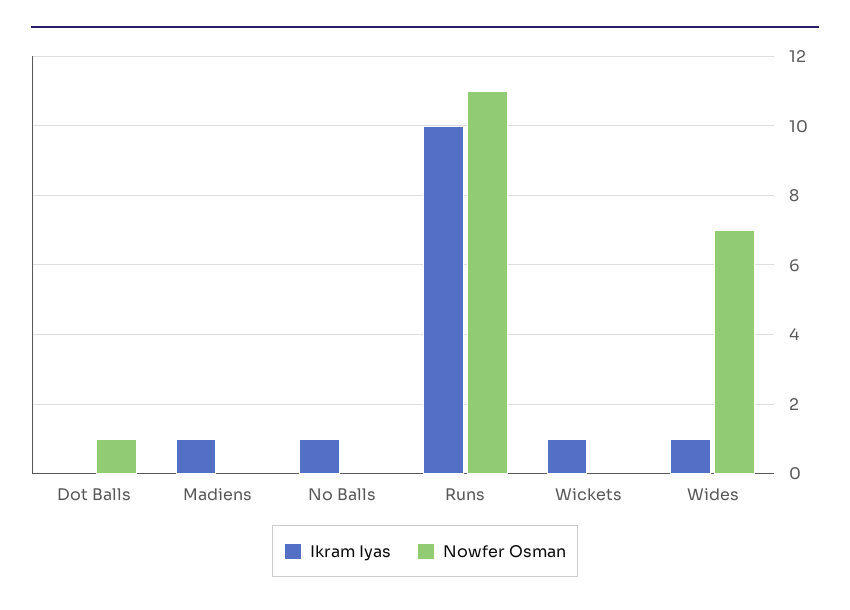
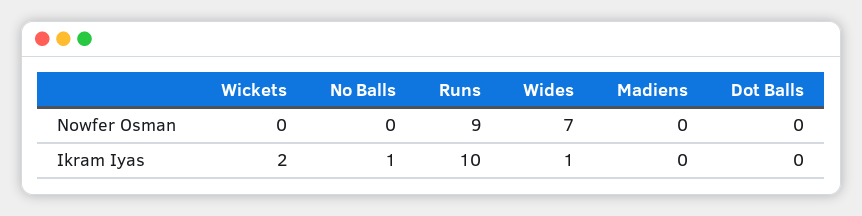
Nowfer Osman, Dot Balls: 1 -> 0
Ikram Iyas, Madiens: 1 -> 0
Nowfer Osman, Runs: 11 -> 9
Ikram Iyas, Wickets: 1 -> 2

